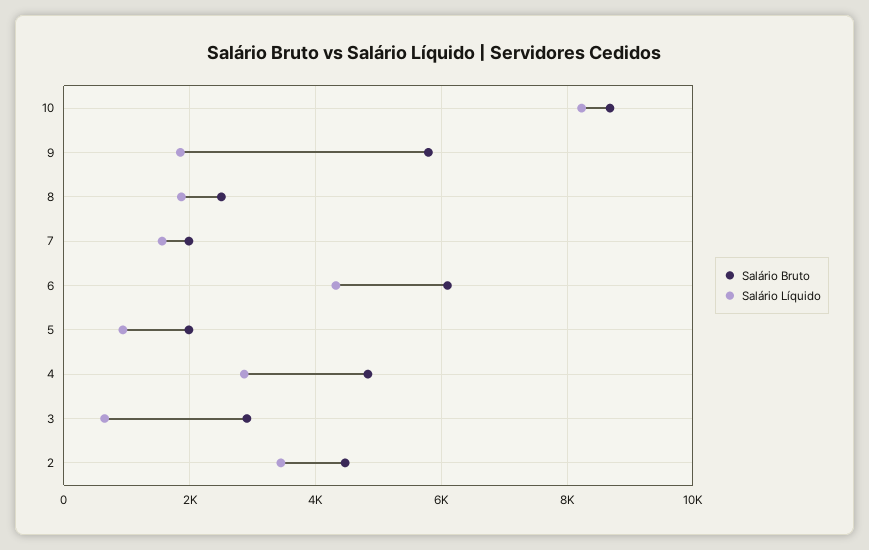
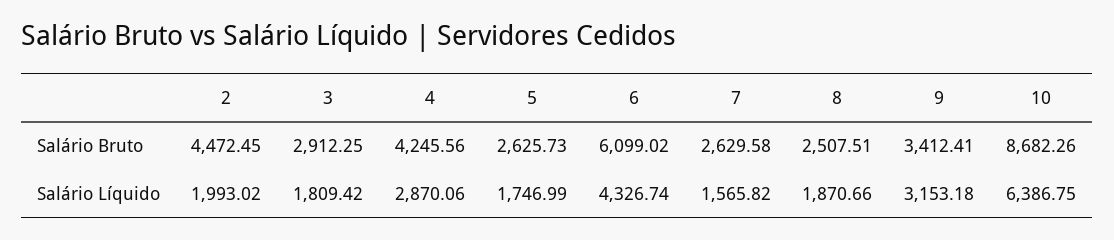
Salário Líquido, 10: 8200 -> 6386.75
Salário Bruto, 9: 5800 -> 3412.41
Salário Líquido, 9: 1800 -> 3153.18
Salário Bruto, 7: 2000 -> 2629.58
Salário Bruto, 5: 2000 -> 2625.73
Salário Líquido, 5: 1000 -> 1746.99
Salário Bruto, 4: 4800 -> 4245.56
Salário Líquido, 3: 600 -> 1809.42
Salário Líquido, 2: 3400 -> 1993.02

